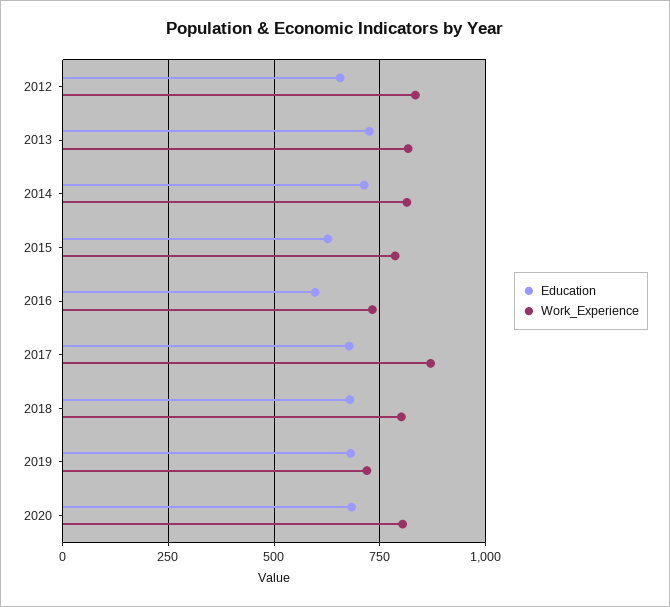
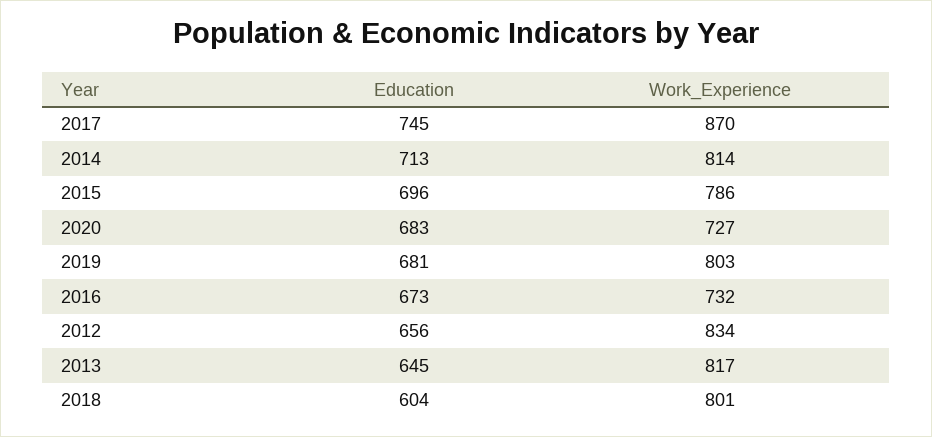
Education, 2013: 725 -> 645
Education, 2015: 625 -> 696
Education, 2016: 600 -> 673
Education, 2017: 675 -> 745
Education, 2018: 675 -> 604
Work_Experience, 2019: 725 -> 803
Work_Experience, 2020: 800 -> 727

